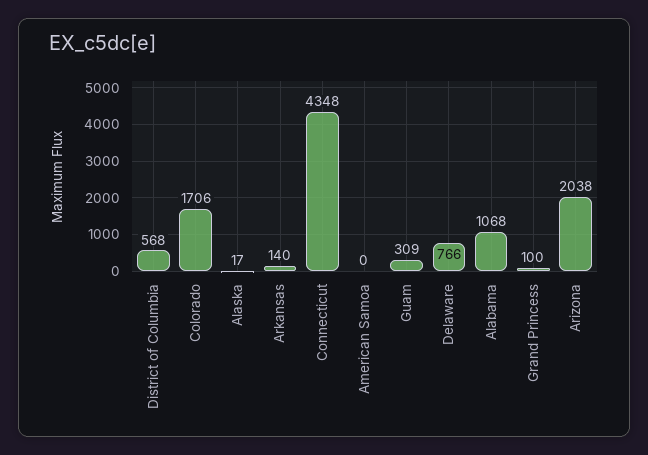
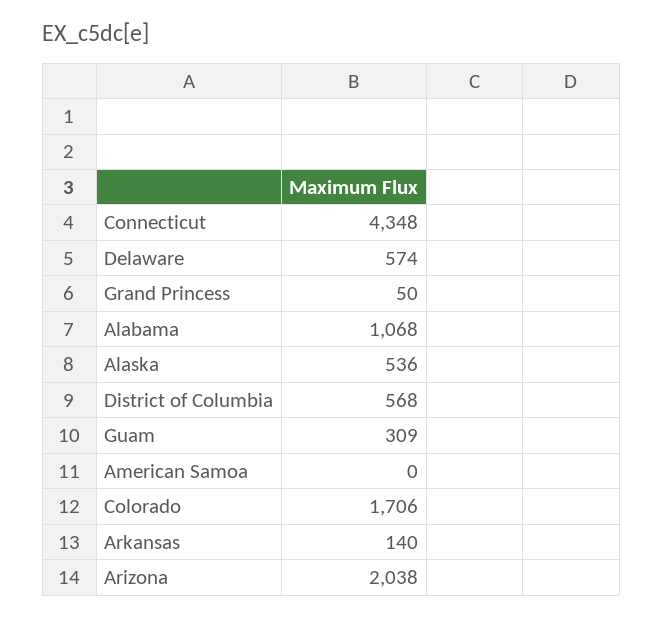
Alaska: 17 -> 536
Delaware: 766 -> 574
Grand Princess: 100 -> 50

